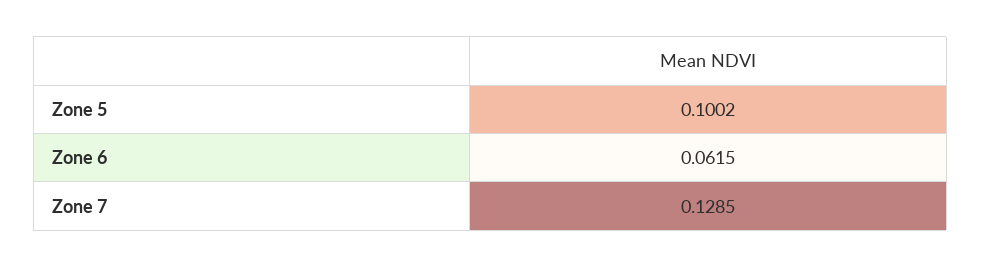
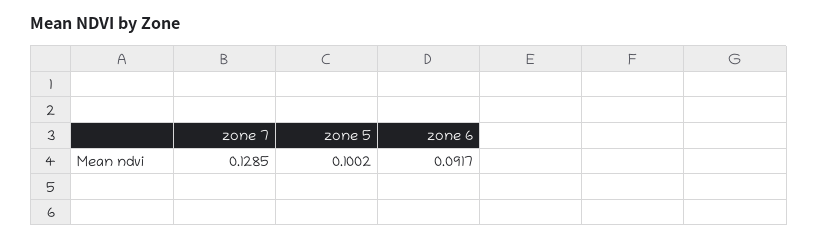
Zone 6: 0.0615 -> 0.0917

